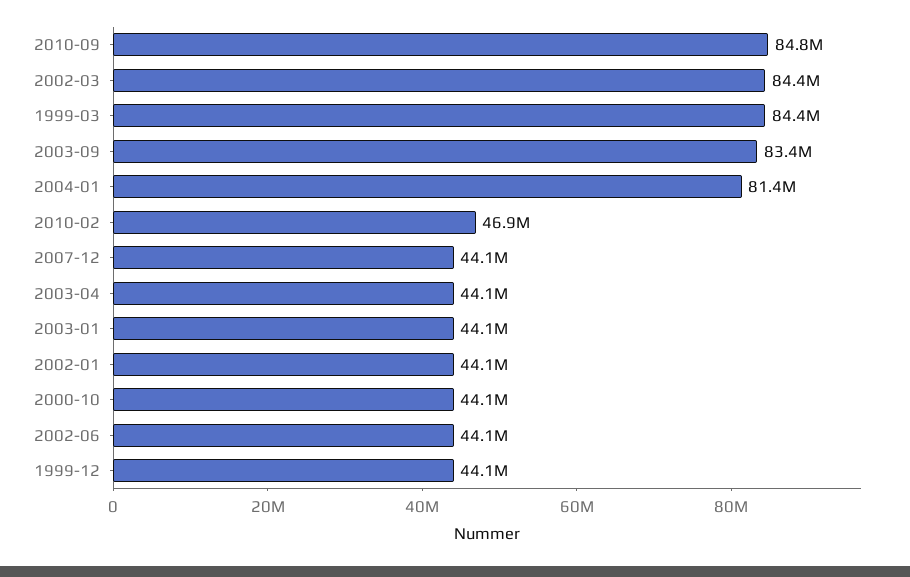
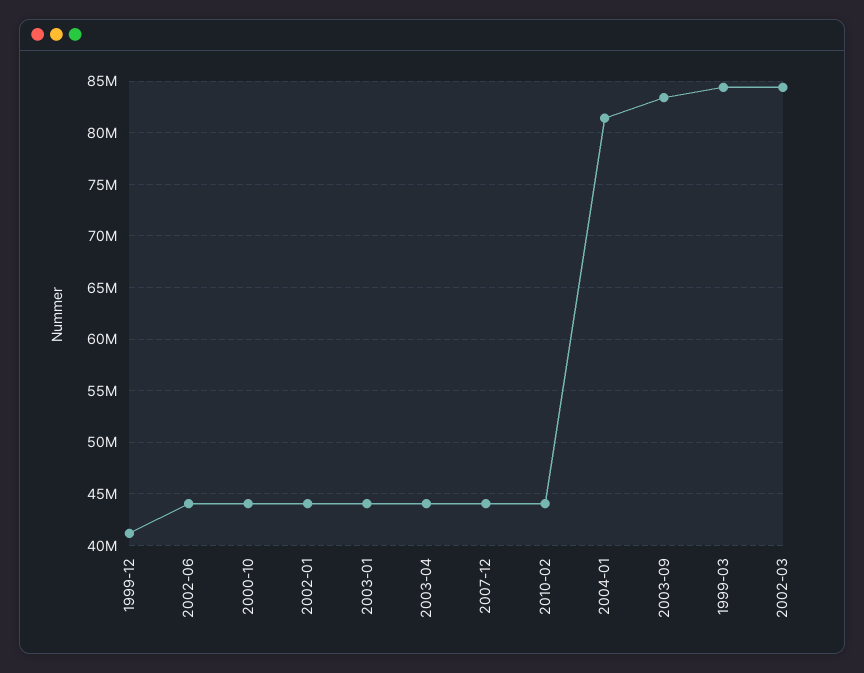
2010-09: 84800000 -> none
2010-02: 46900000 -> 44000000
1999-12: 44100000 -> 41000000

